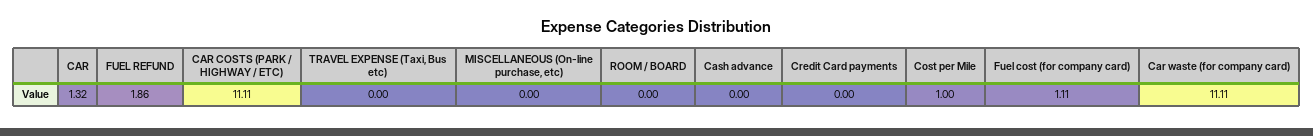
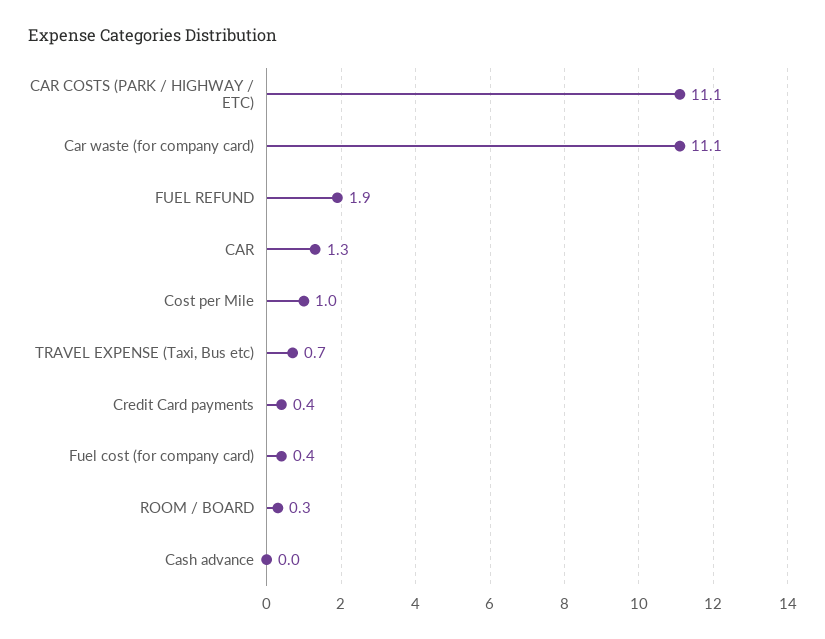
TRAVEL EXPENSE (Taxi, Bus etc): 0 -> 0.7
MISCELLANEOUS (On-line purchase, etc): 0 -> none
ROOM / BOARD: 0 -> 0.3
Credit Card payments: 0 -> 0.4
Fuel cost (for company card): 1.11 -> 0.4

